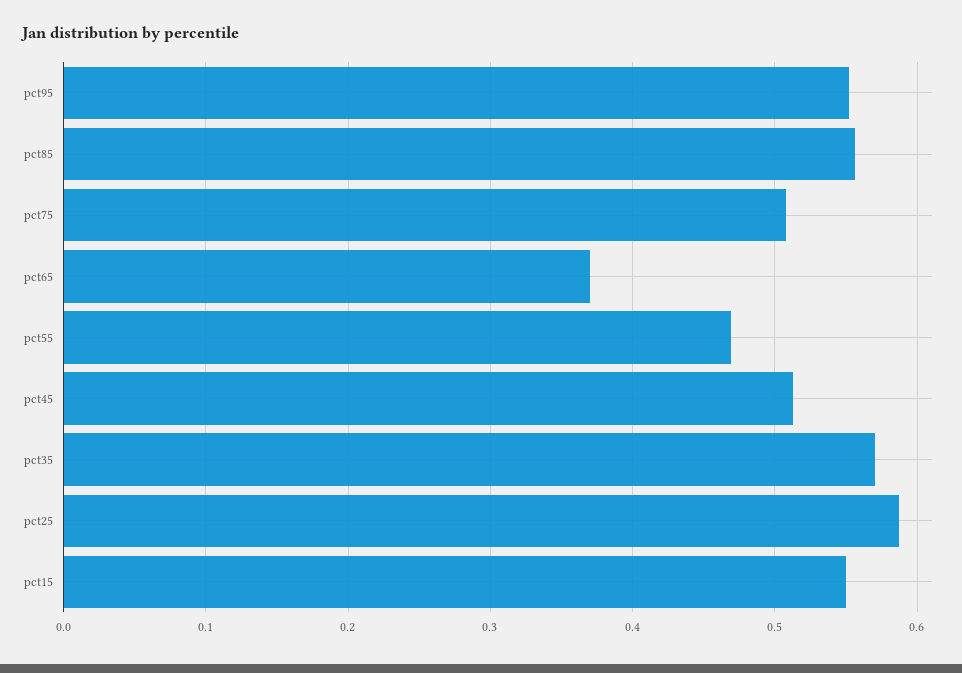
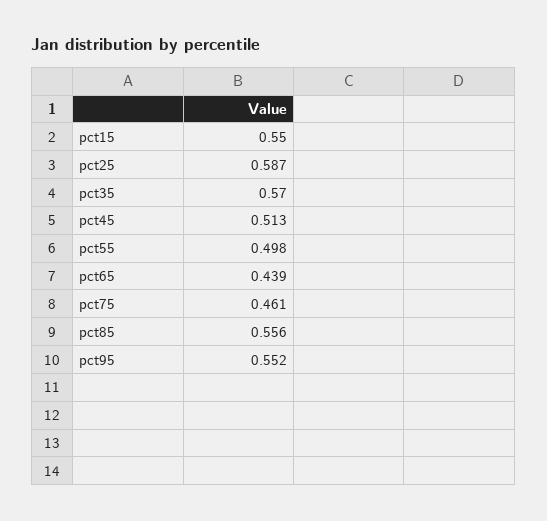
pct75: 0.51 -> 0.461
pct65: 0.37 -> 0.439
pct55: 0.47 -> 0.498

